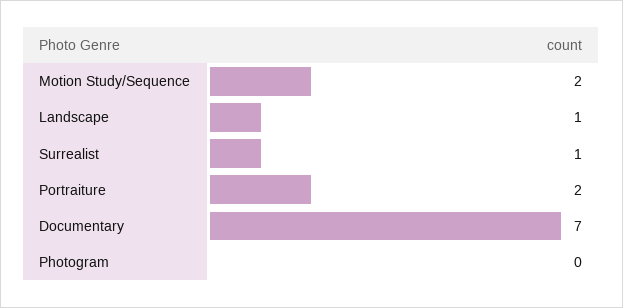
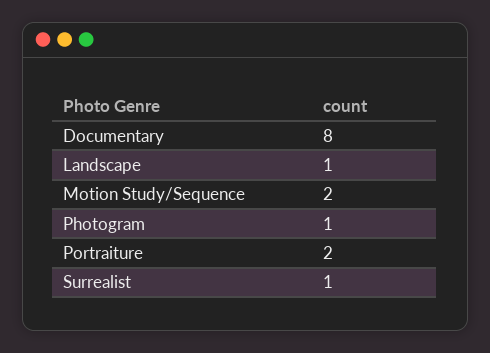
Documentary: 7 -> 8
Photogram: 0 -> 1

